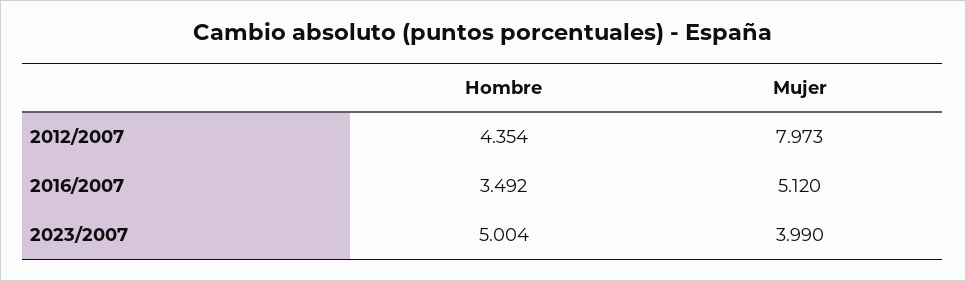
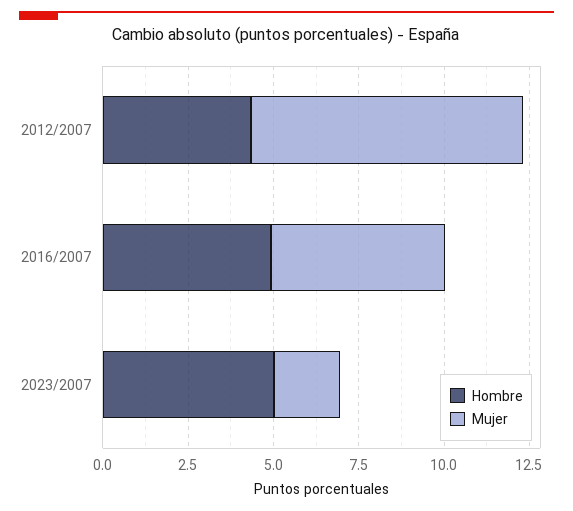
Hombre, 2016/2007: 3.492 -> 5
Mujer, 2023/2007: 3.99 -> 2

